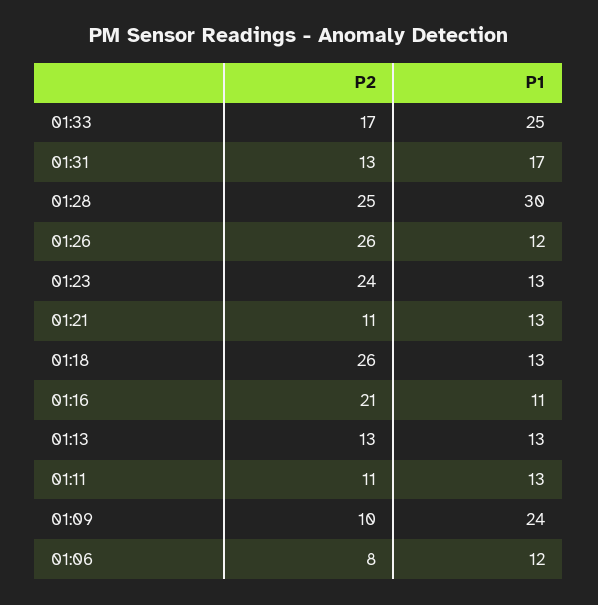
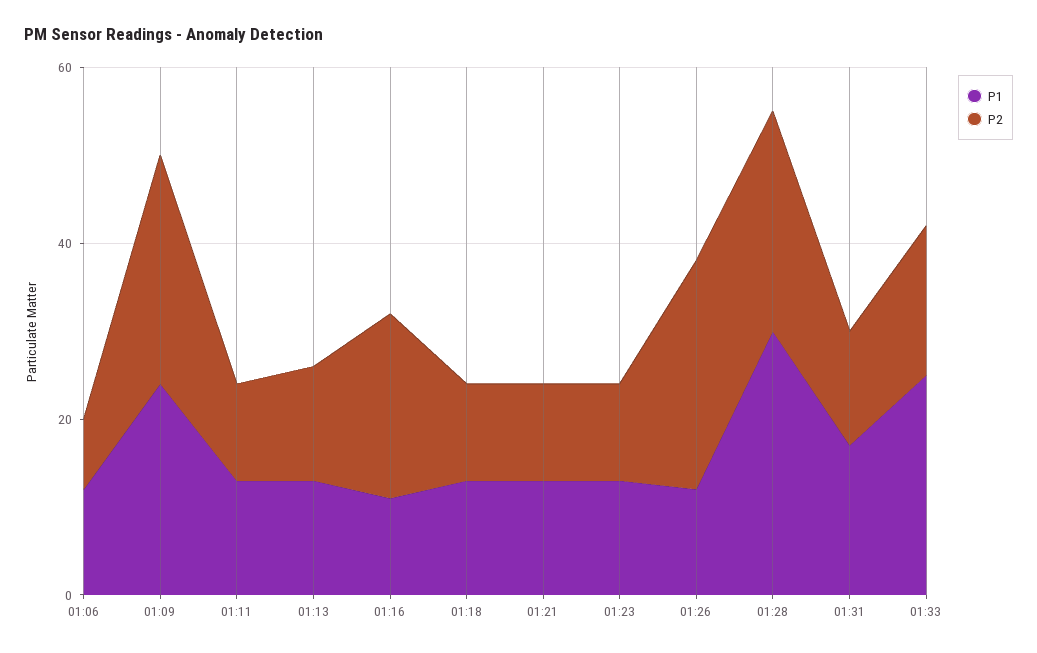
P2, 01:23: 24 -> 10
P2, 01:18: 26 -> 10
P2, 01:09: 10 -> 25

